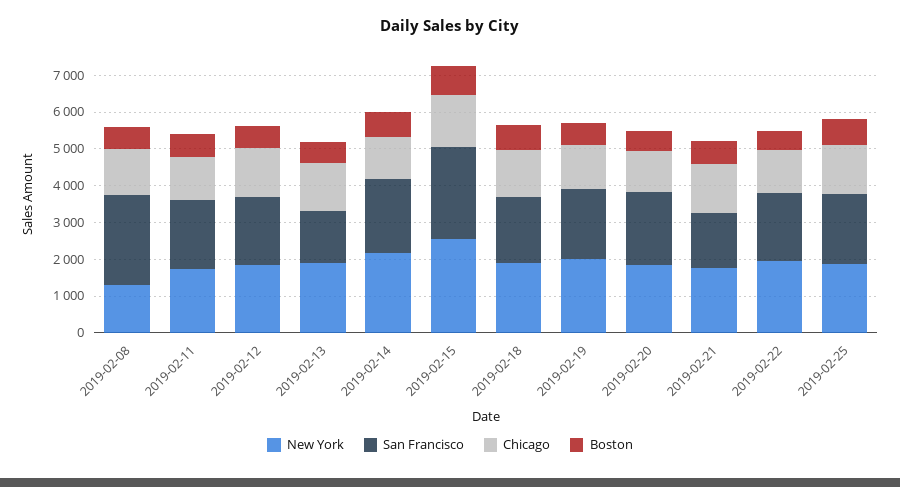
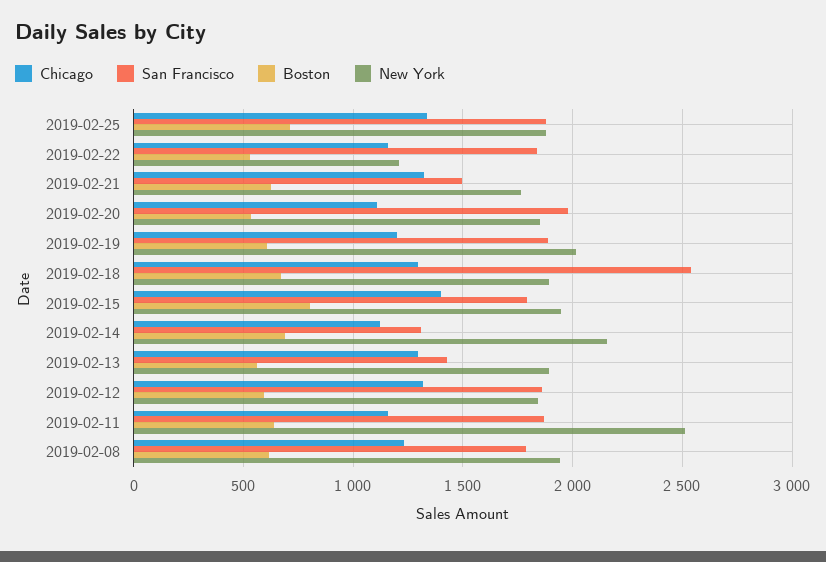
New York, 2019-02-08: 1250 -> 1950
San Francisco, 2019-02-08: 2500 -> 1800
New York, 2019-02-11: 1750 -> 2500
San Francisco, 2019-02-14: 2000 -> 1300
New York, 2019-02-15: 2500 -> 1950
San Francisco, 2019-02-15: 2500 -> 1800
San Francisco, 2019-02-18: 1750 -> 2550
New York, 2019-02-22: 2000 -> 1200

